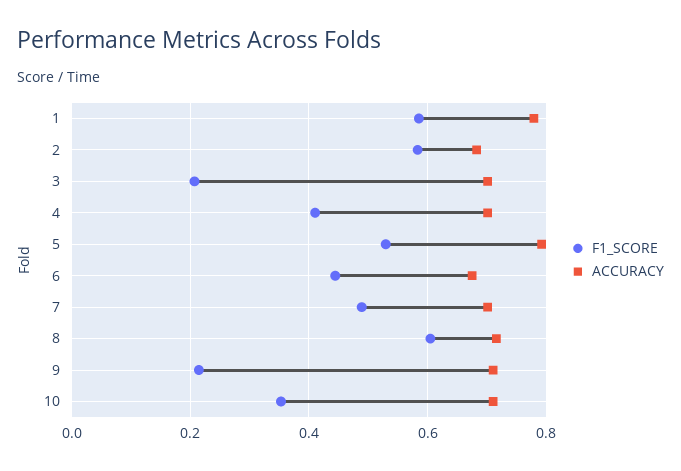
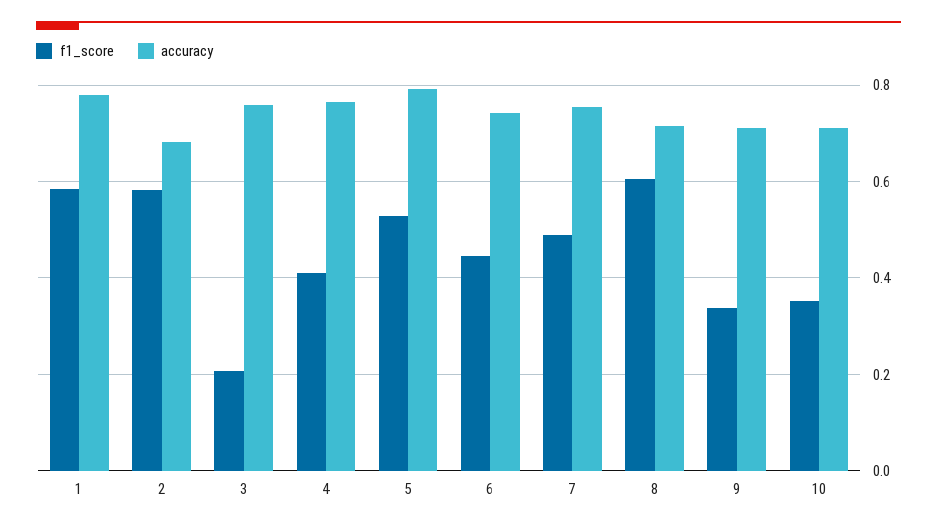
ACCURACY, 3: 0.7 -> 0.76
ACCURACY, 4: 0.7 -> 0.76
ACCURACY, 6: 0.68 -> 0.74
ACCURACY, 7: 0.7 -> 0.76
F1_SCORE, 9: 0.22 -> 0.34

